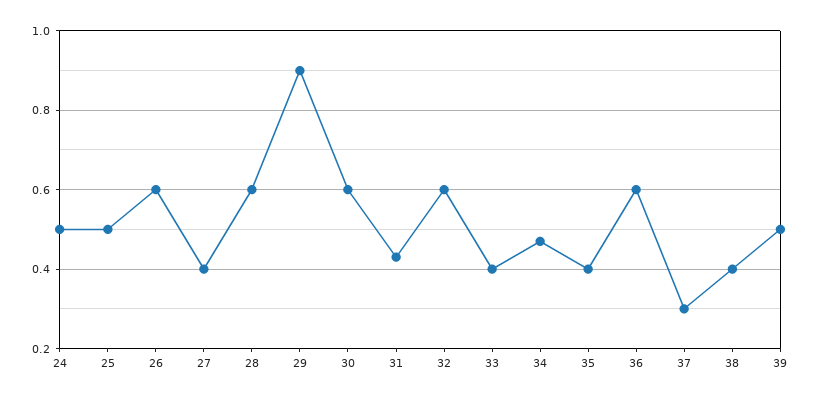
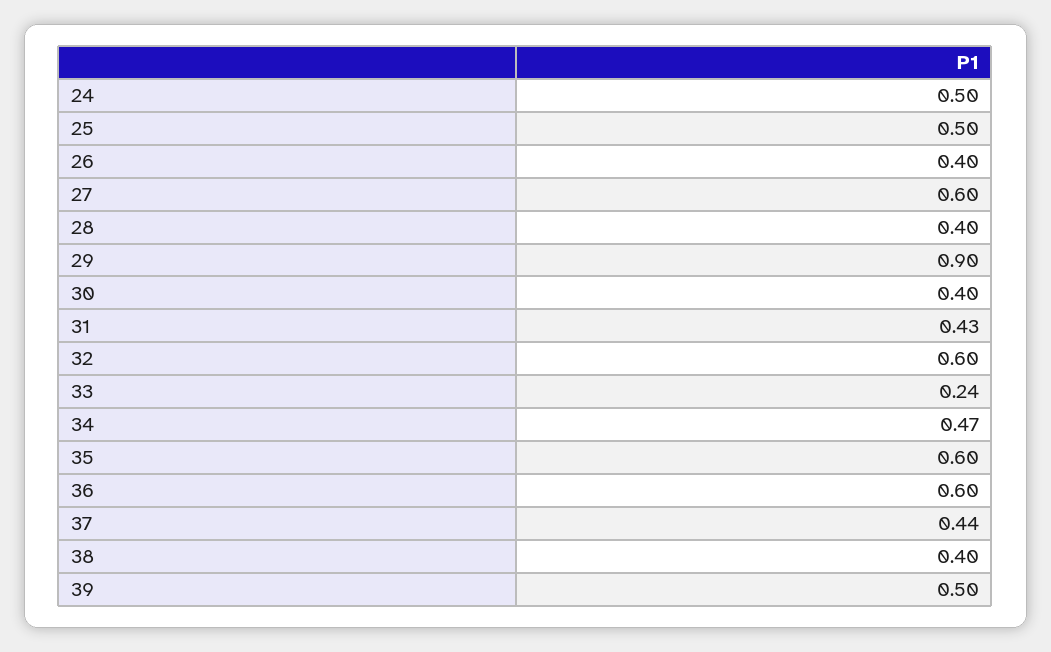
26: 0.6 -> 0.4
27: 0.4 -> 0.6
28: 0.6 -> 0.4
30: 0.6 -> 0.4
33: 0.4 -> 0.24
35: 0.4 -> 0.6
37: 0.3 -> 0.44

